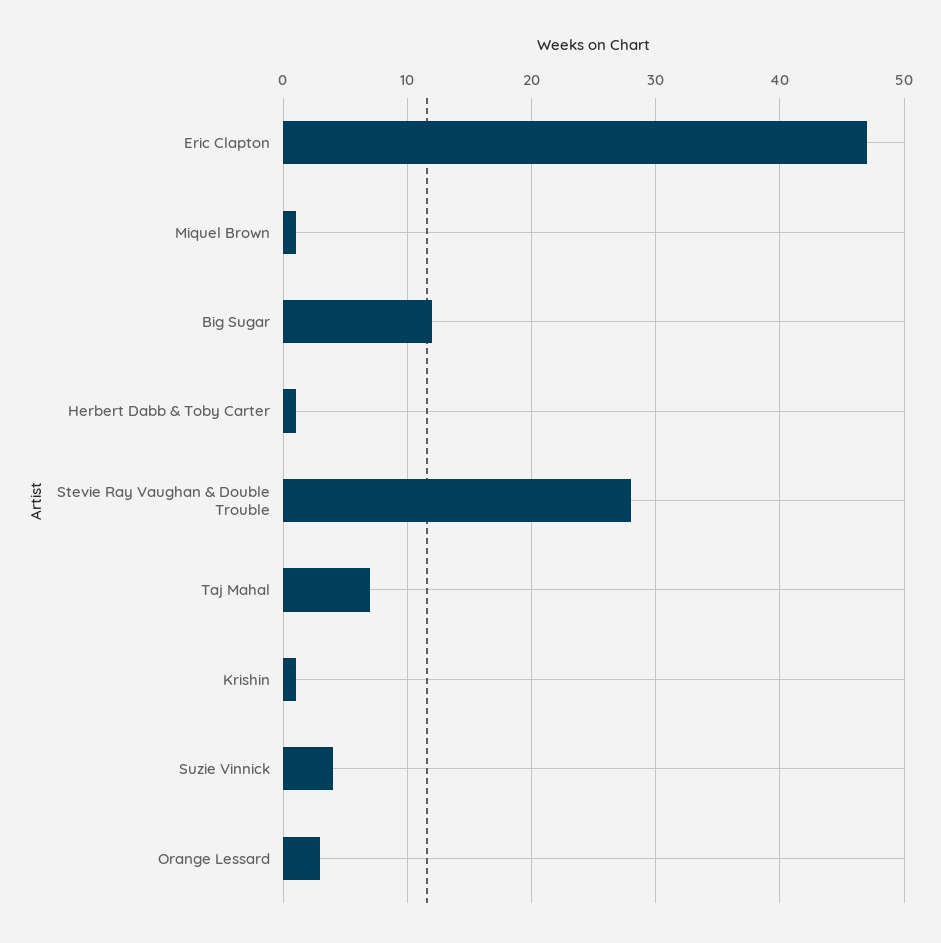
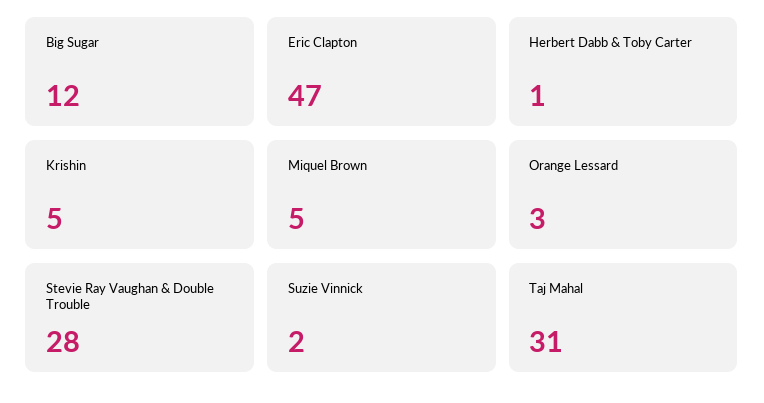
Miquel Brown: 1 -> 5
Taj Mahal: 7 -> 31
Krishin: 1 -> 5
Suzie Vinnick: 4 -> 2

